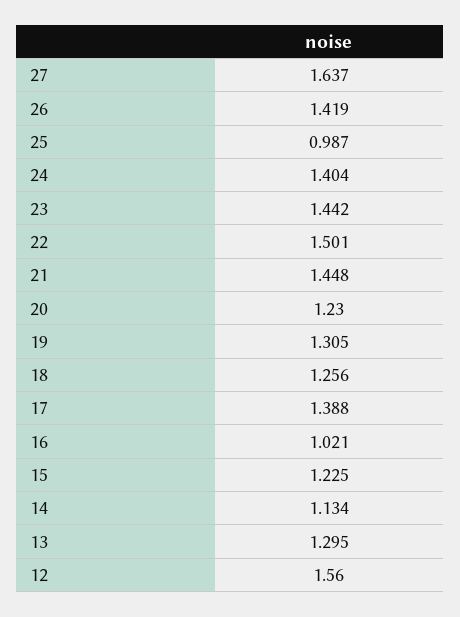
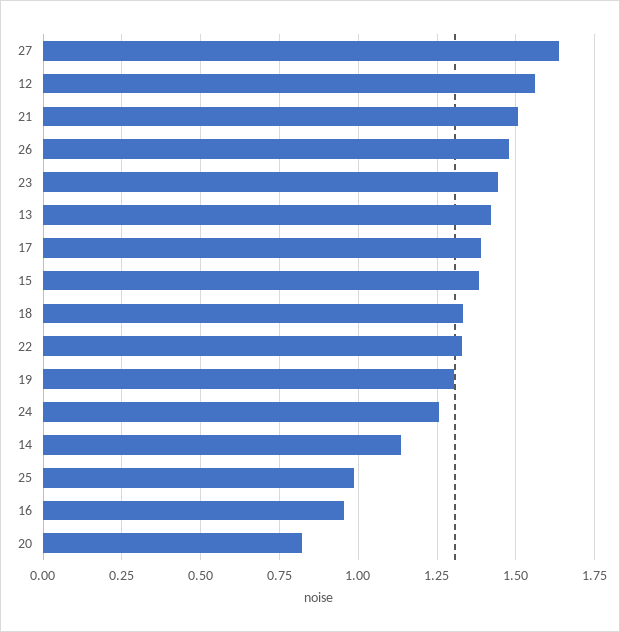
26: 1.419 -> 1.475
24: 1.404 -> 1.25
22: 1.501 -> 1.325
21: 1.448 -> 1.5
20: 1.23 -> 0.825
18: 1.256 -> 1.325
16: 1.021 -> 0.95
15: 1.225 -> 1.375
13: 1.295 -> 1.425

